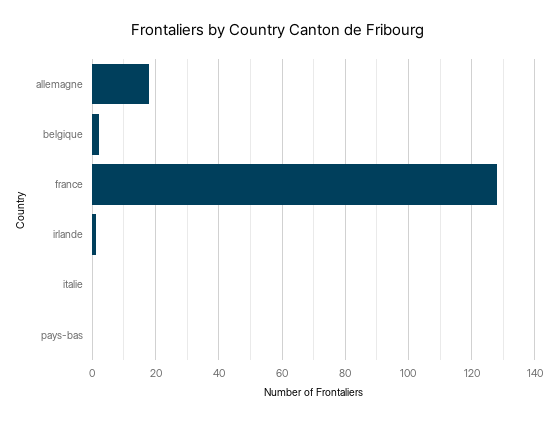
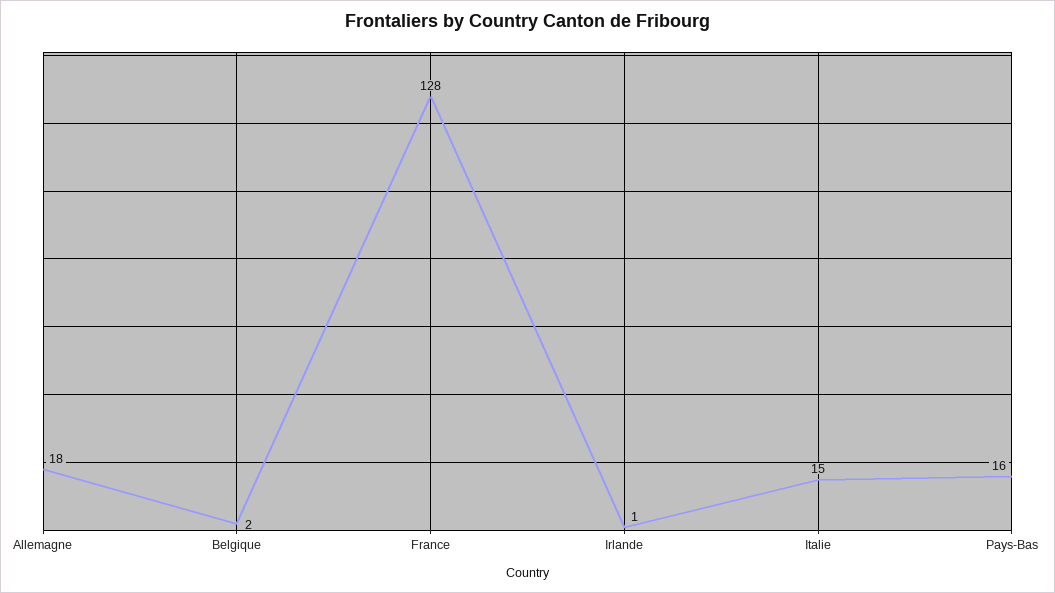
italie: 0 -> 15
pays-bas: 0 -> 16

